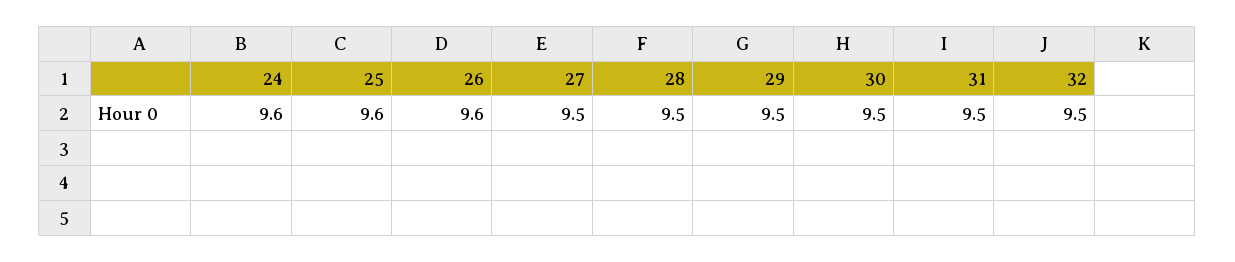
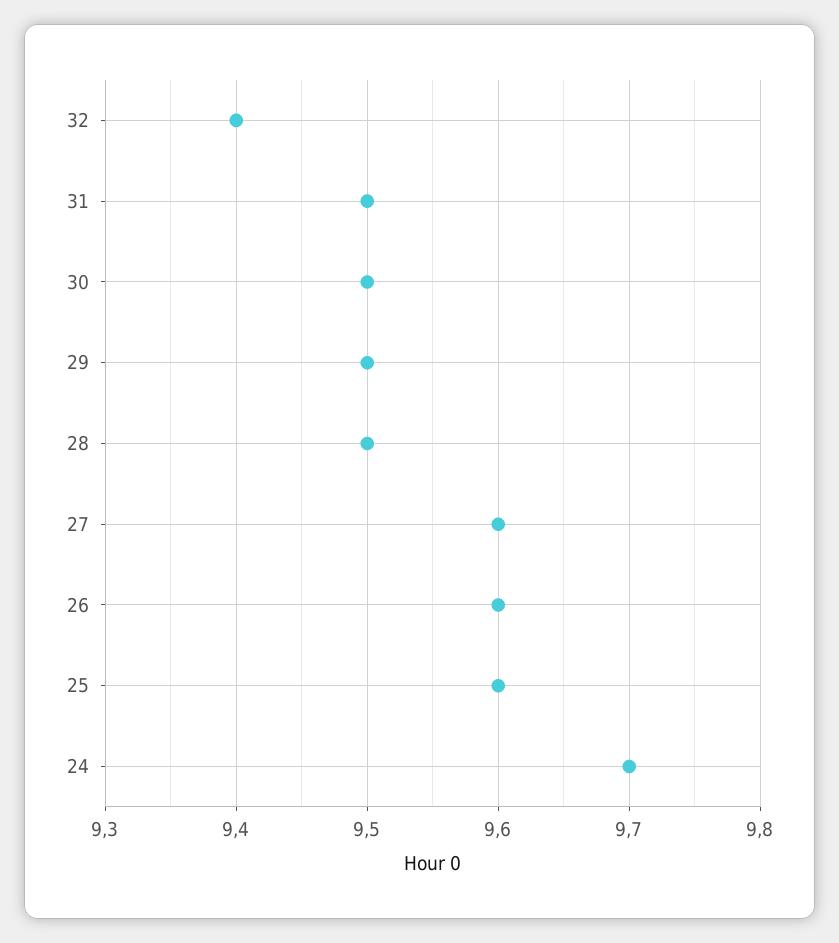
24: 9.6 -> 9.7
27: 9.5 -> 9.6
32: 9.5 -> 9.4

